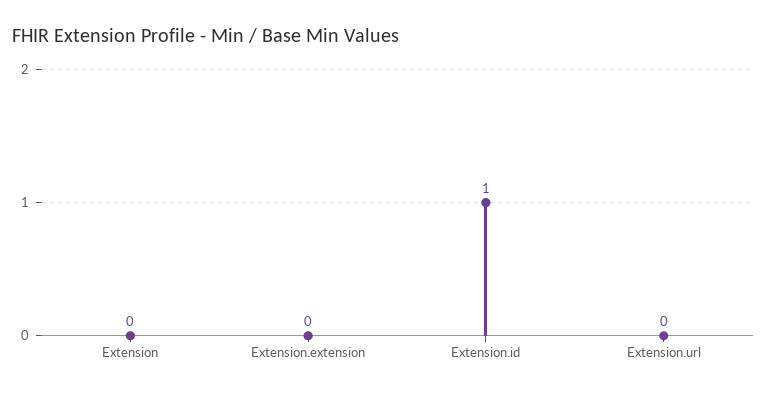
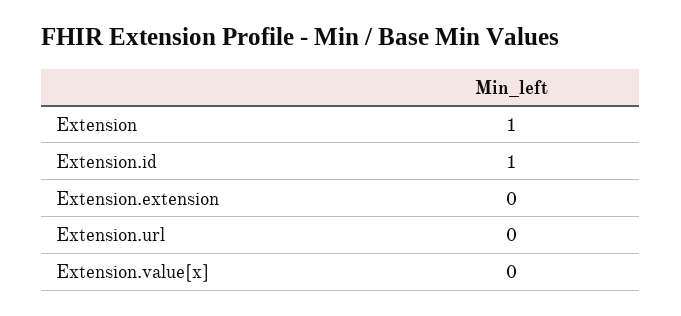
Extension: 0 -> 1
Extension.value[x]: none -> 0

